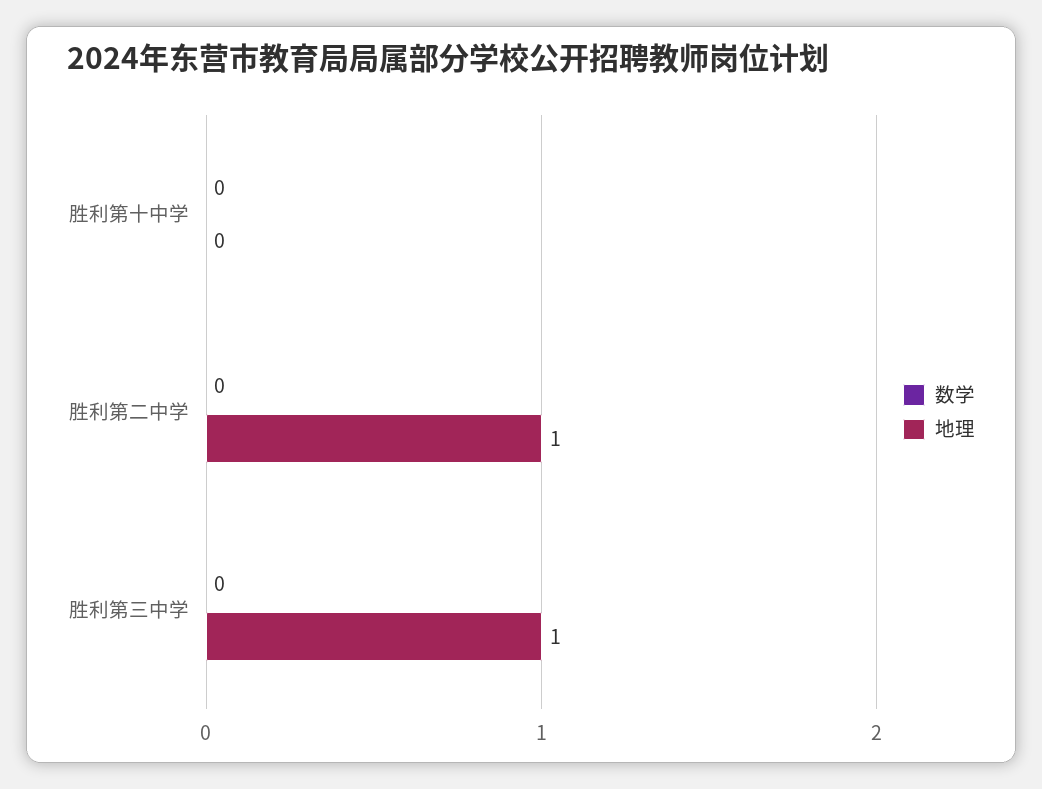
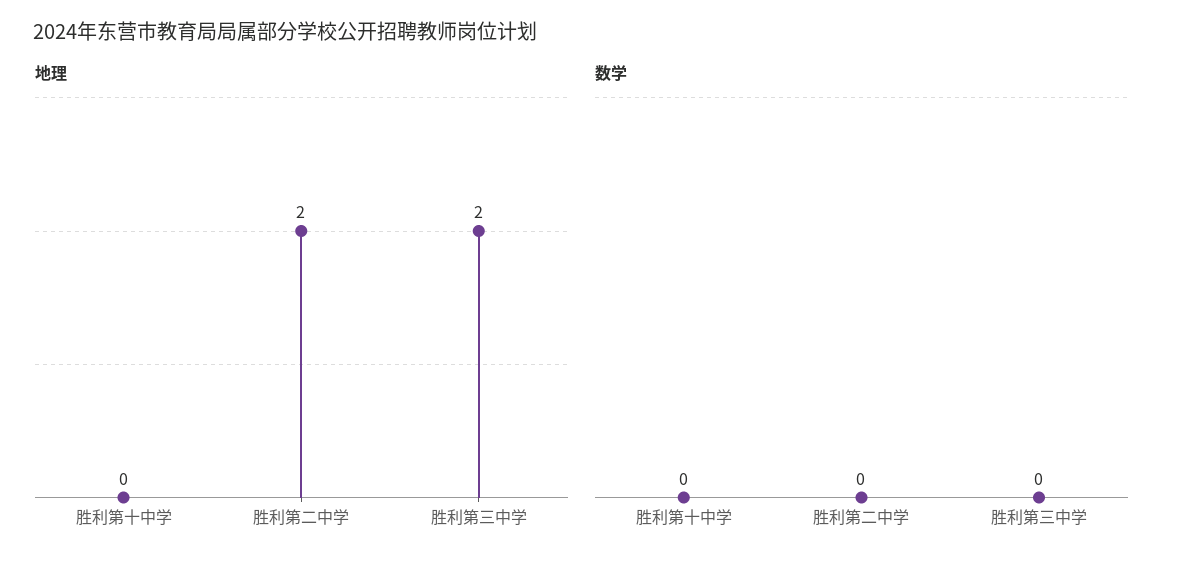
地理, 胜利第二中学: 1 -> 2
地理, 胜利第三中学: 1 -> 2

